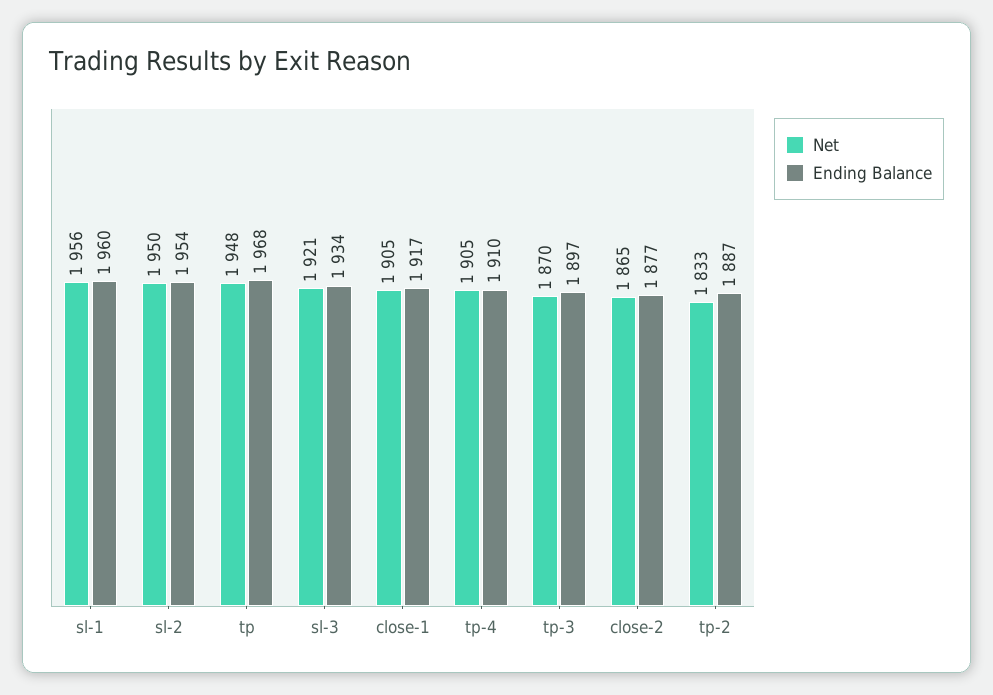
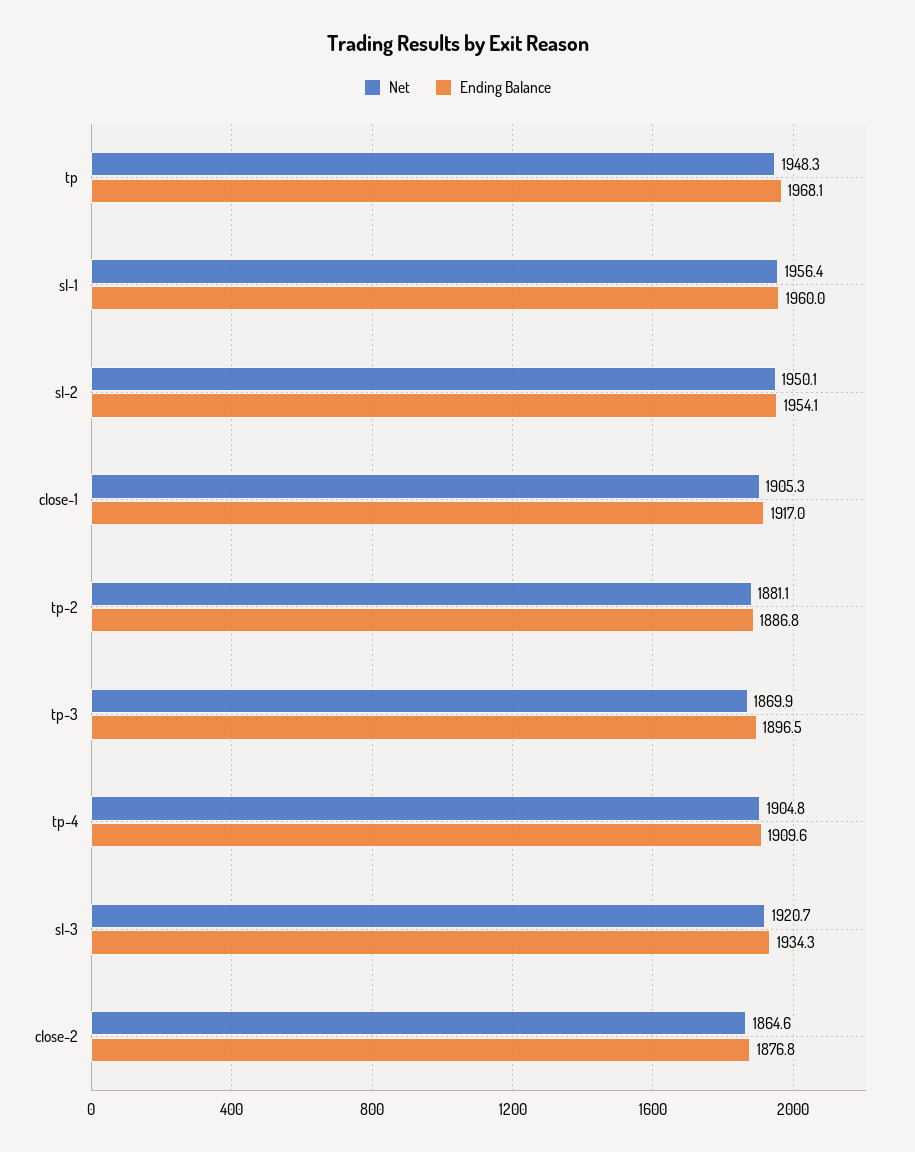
Net, tp-2: 1833 -> 1881.1

